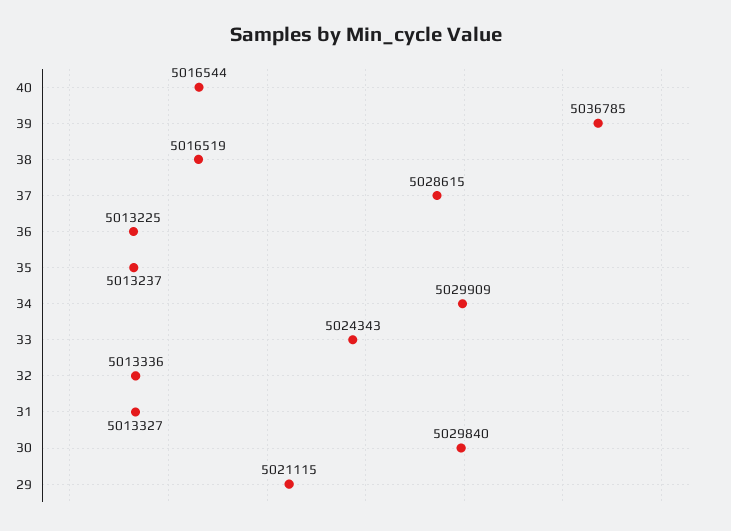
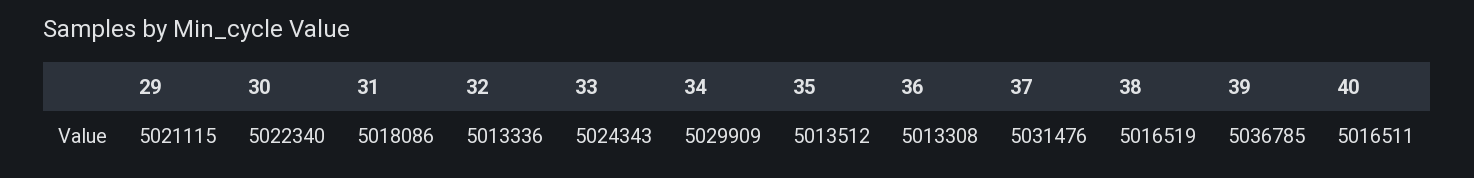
40: 5016544 -> 5016511
37: 5028615 -> 5031476
36: 5013225 -> 5013308
35: 5013237 -> 5013512
31: 5013327 -> 5018086
30: 5029840 -> 5022340

